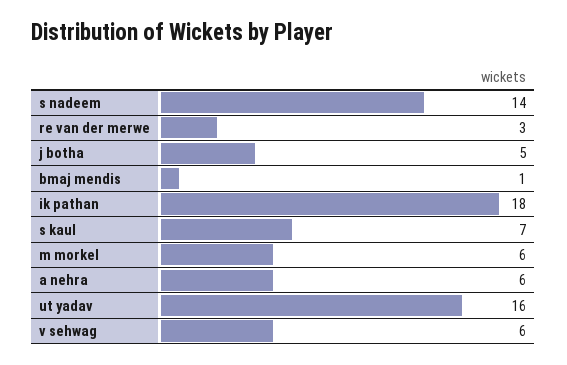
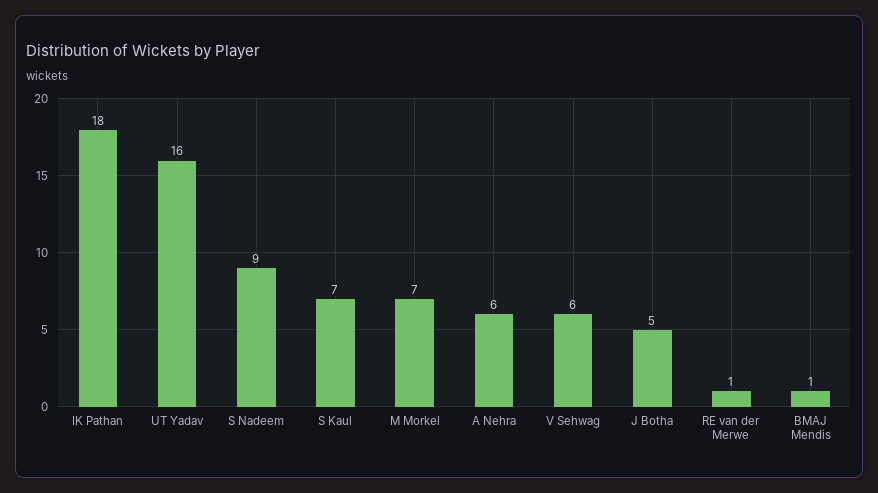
s nadeem: 14 -> 9
re van der merwe: 3 -> 1
m morkel: 6 -> 7

